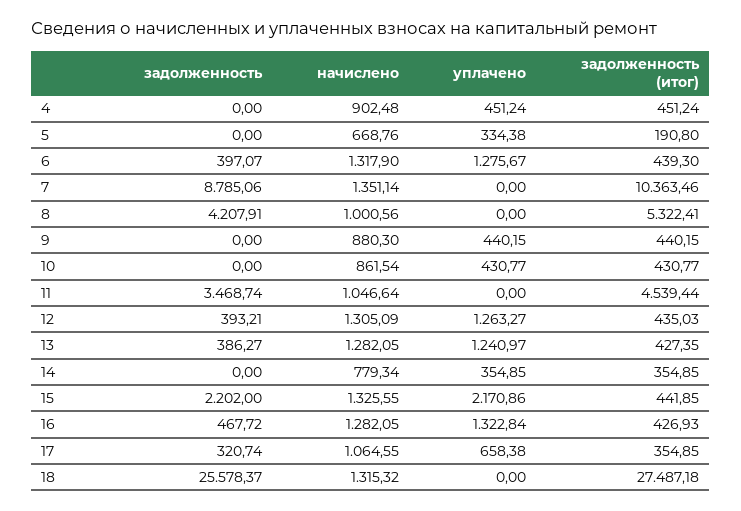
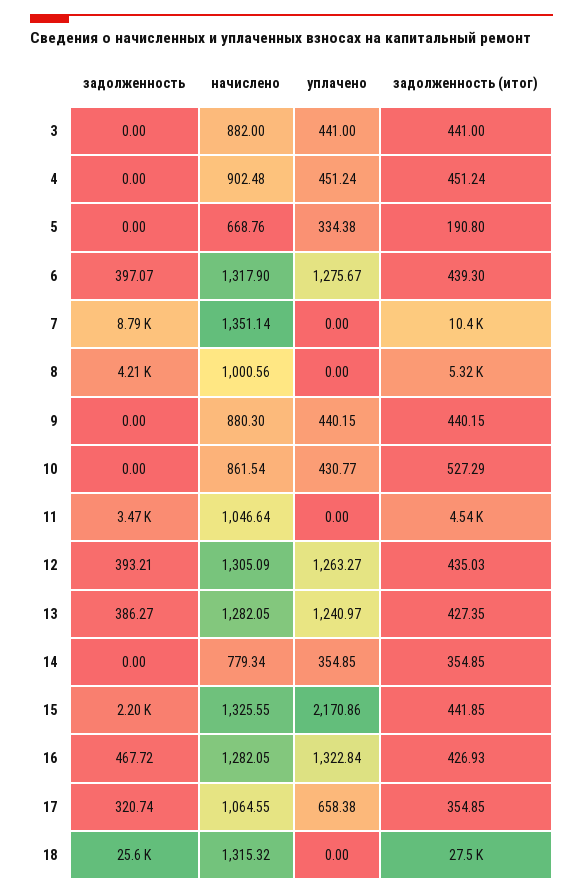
задолженность (итог), 10: 430.77 -> 527.29
задолженность, 3: none -> 0
начислено, 3: none -> 882
уплачено, 3: none -> 441
задолженность (итог), 3: none -> 441

